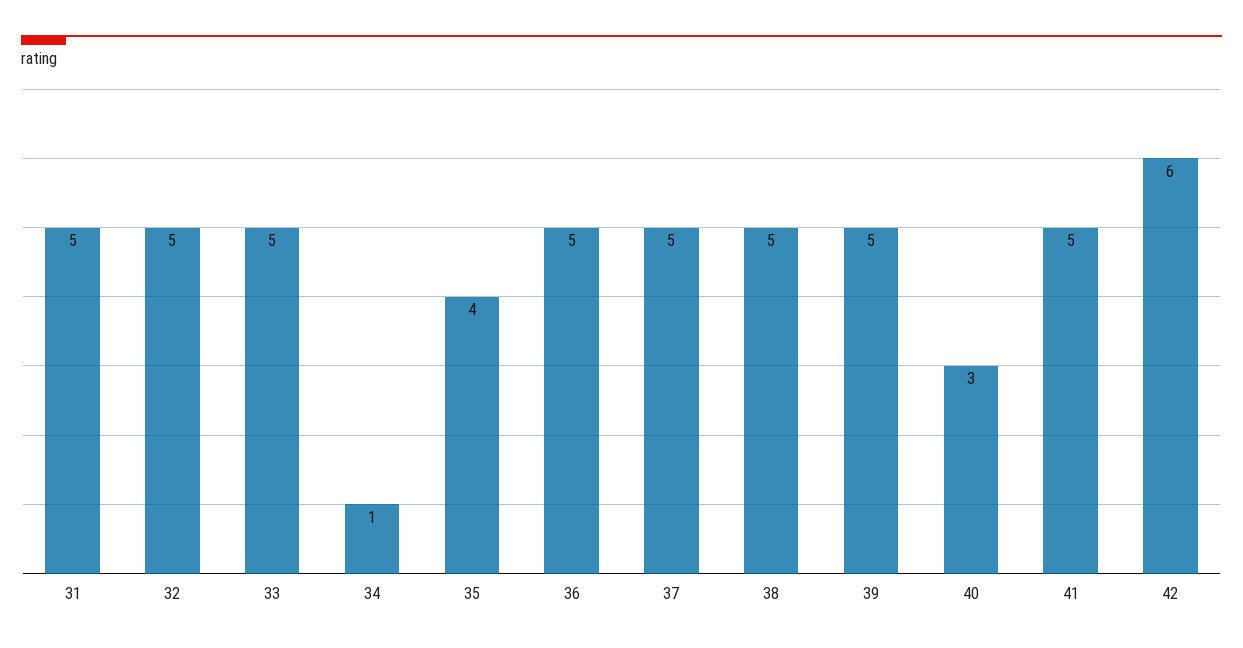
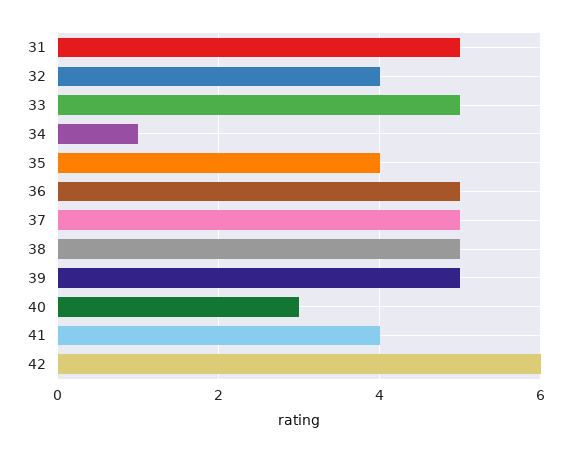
32: 5 -> 4
41: 5 -> 4

